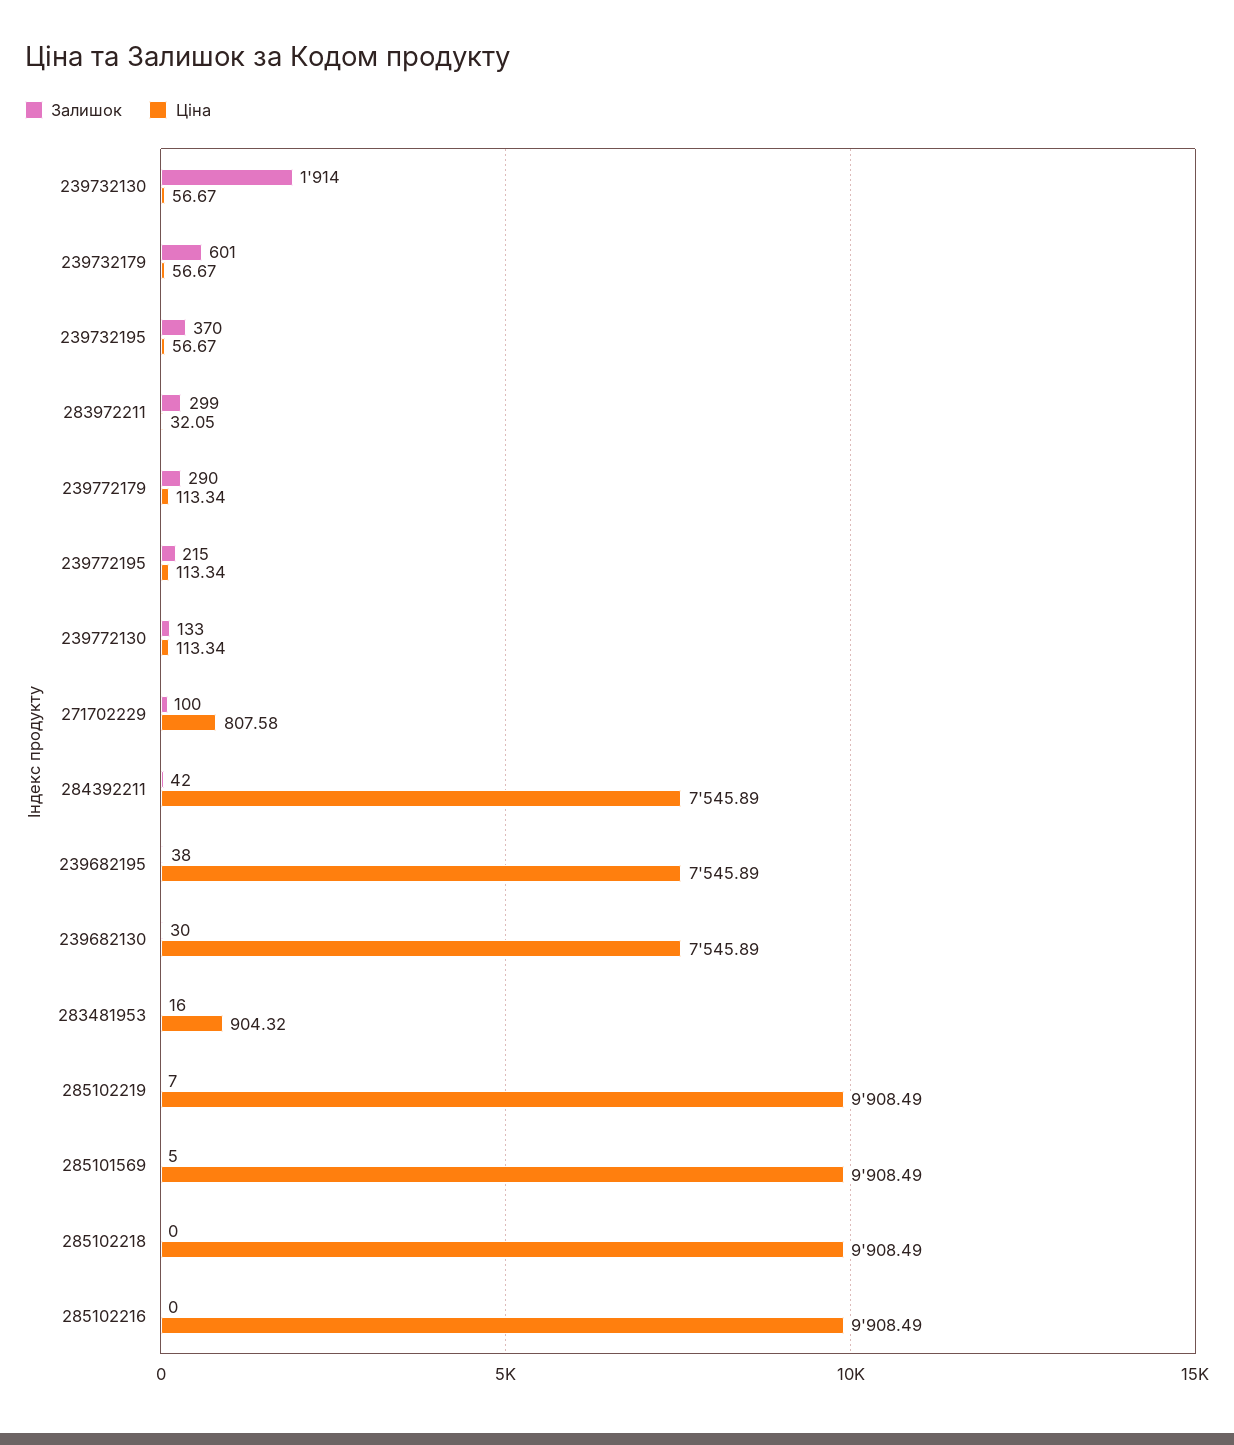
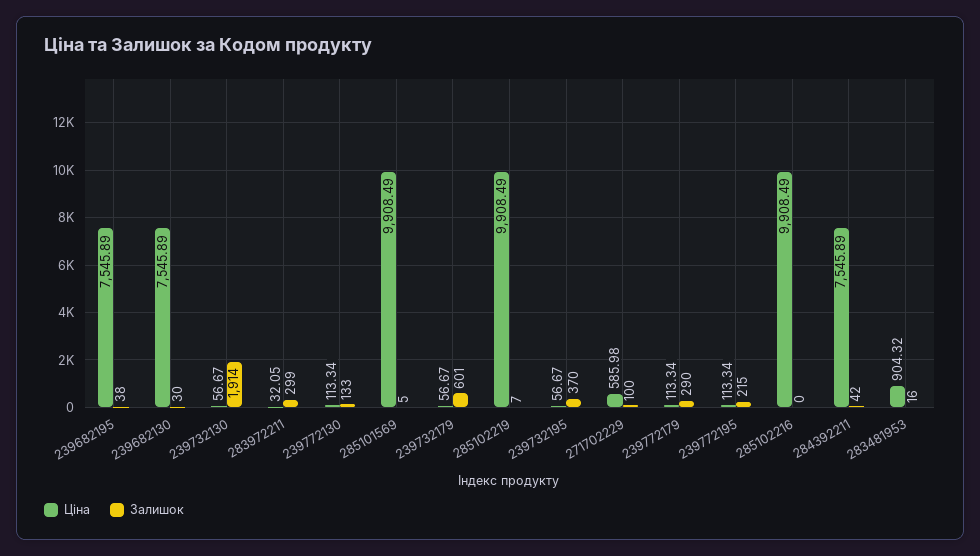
Ціна, 271702229: 807.58 -> 585.98
Залишок, 285102218: 0 -> none
Ціна, 285102218: 9908.49 -> none

